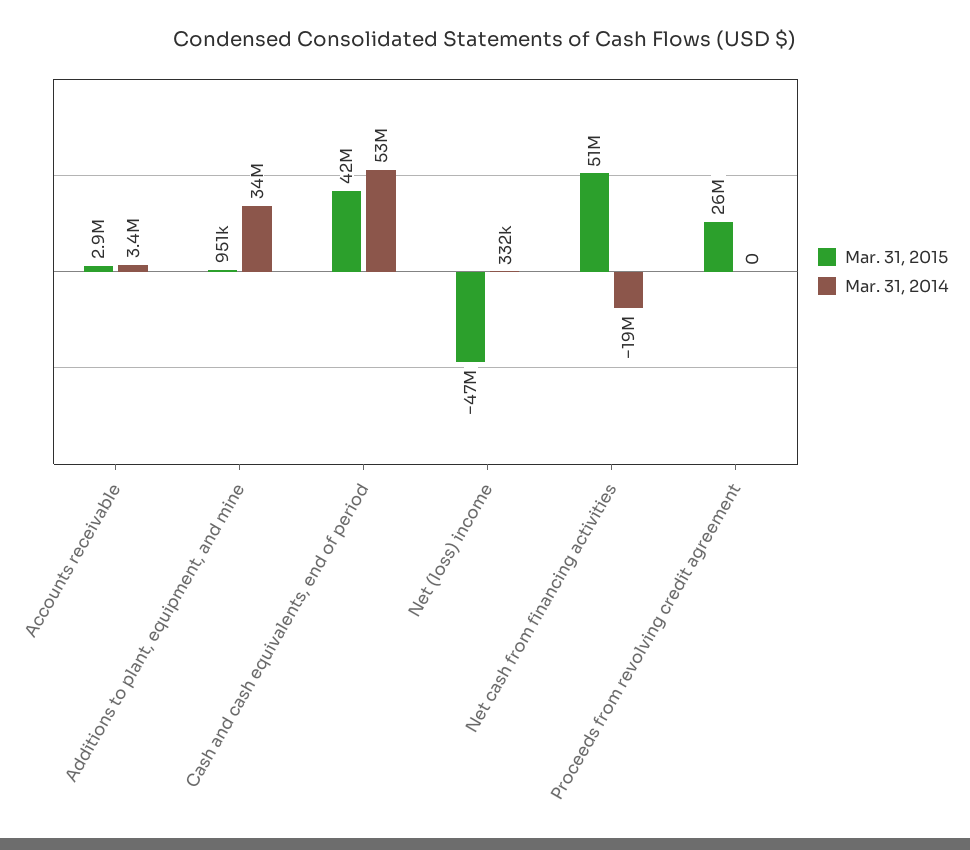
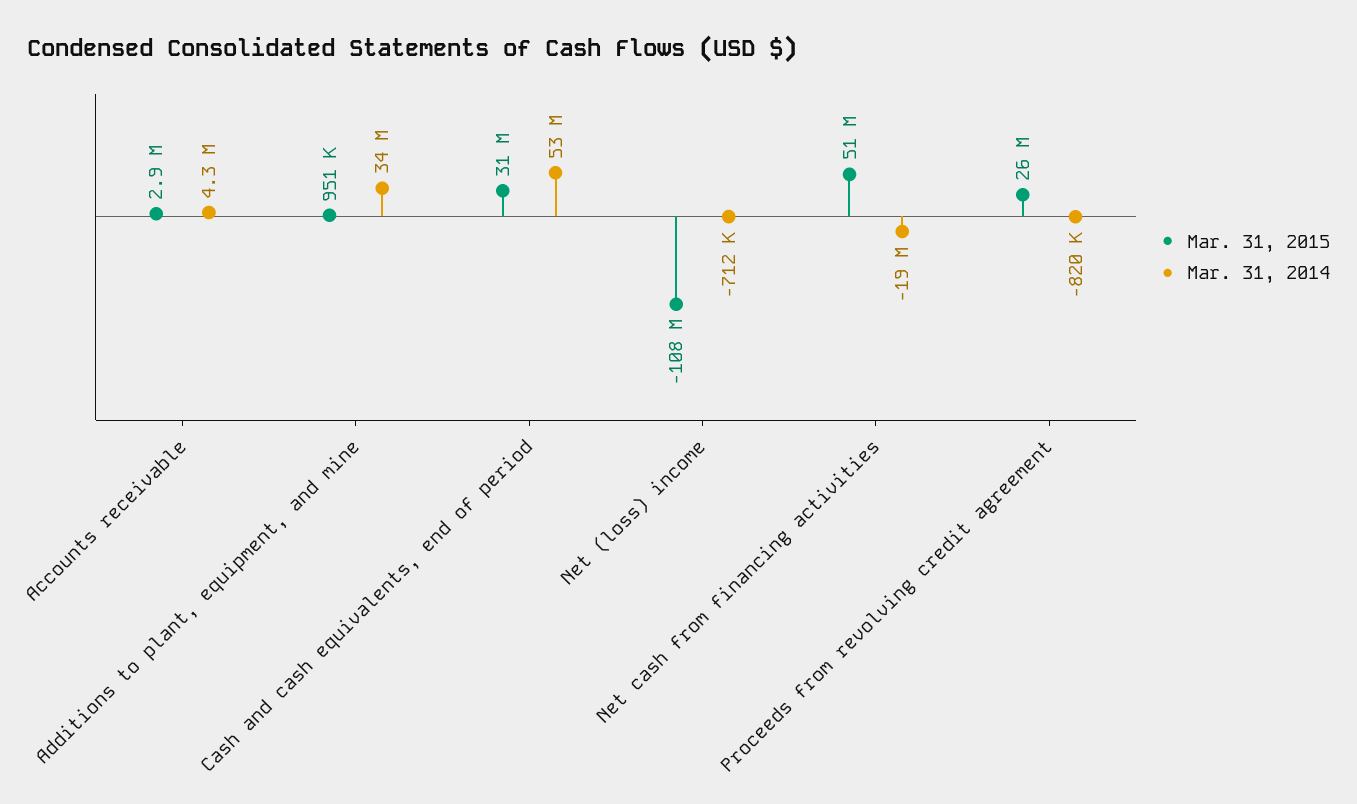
Mar. 31, 2014, Accounts receivable: 3400000 -> 4300000
Mar. 31, 2015, Cash and cash equivalents, end of period: 42000000 -> 31000000
Mar. 31, 2015, Net (loss) income: -47000000 -> -108000000
Mar. 31, 2014, Net (loss) income: 332000 -> -712000
Mar. 31, 2014, Proceeds from revolving credit agreement: 0 -> -820000

